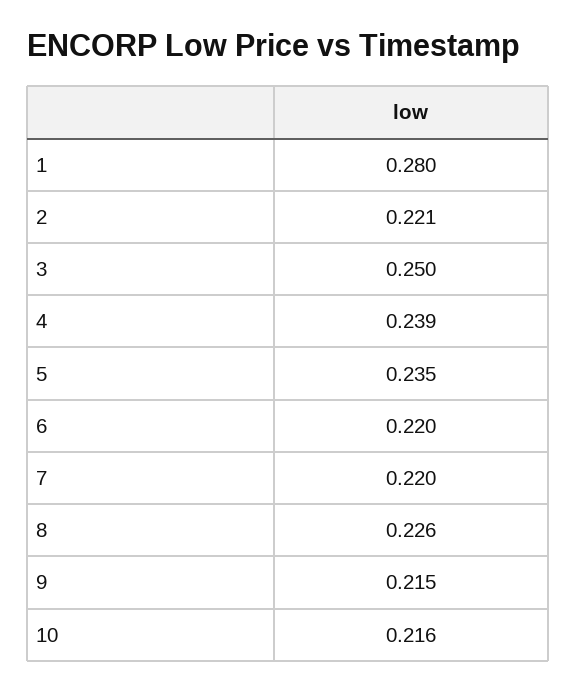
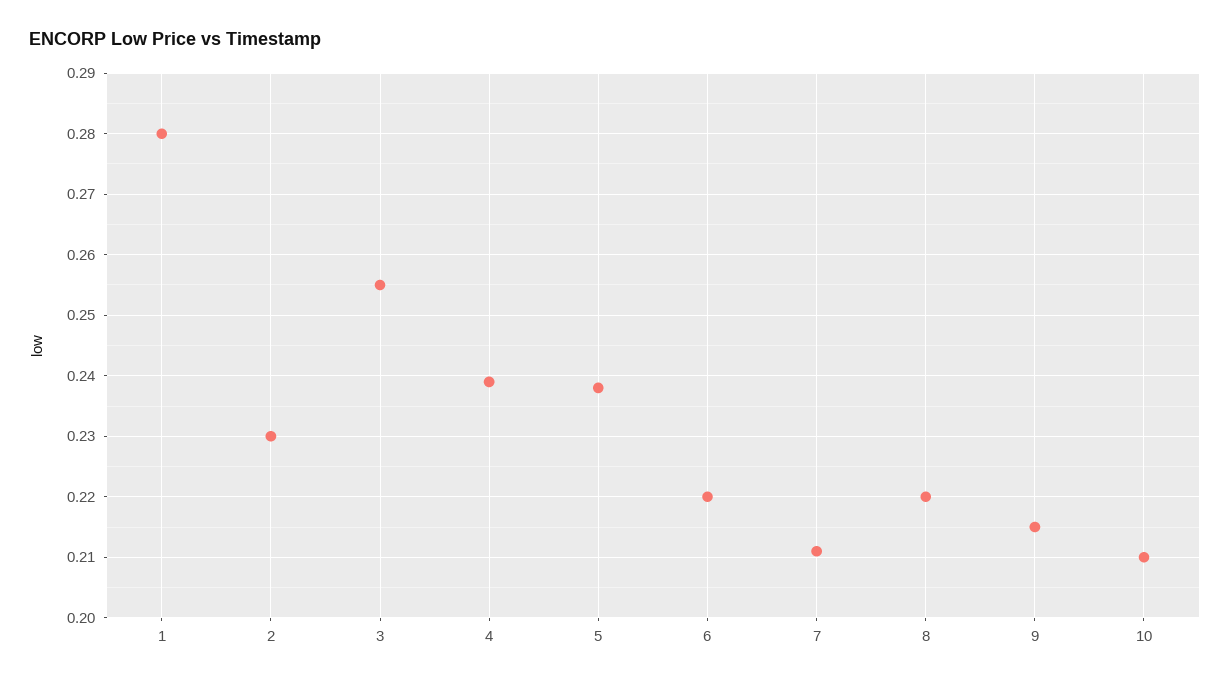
2: 0.221 -> 0.23
3: 0.25 -> 0.255
5: 0.235 -> 0.238
7: 0.22 -> 0.211
8: 0.226 -> 0.22
10: 0.216 -> 0.21

